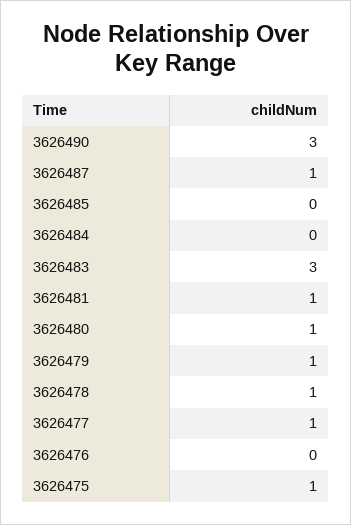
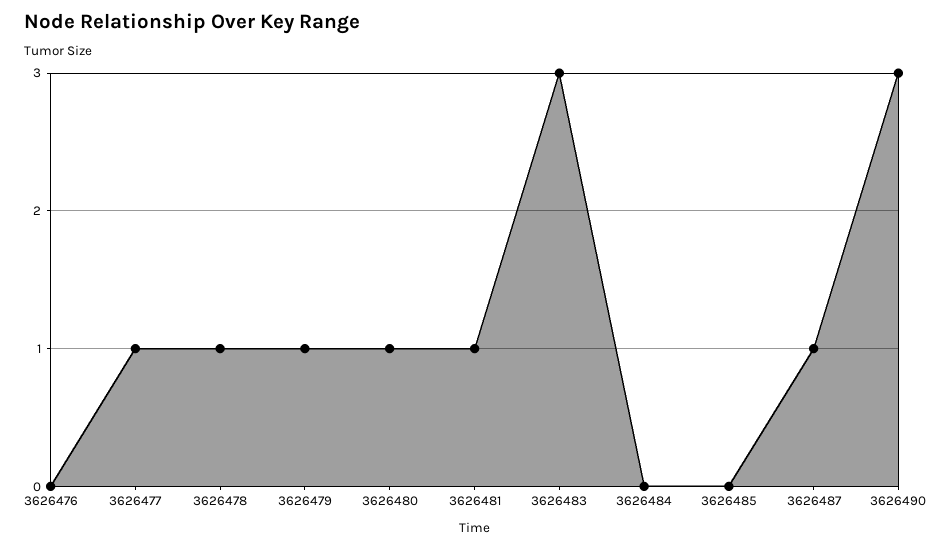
3626475: 1 -> none

